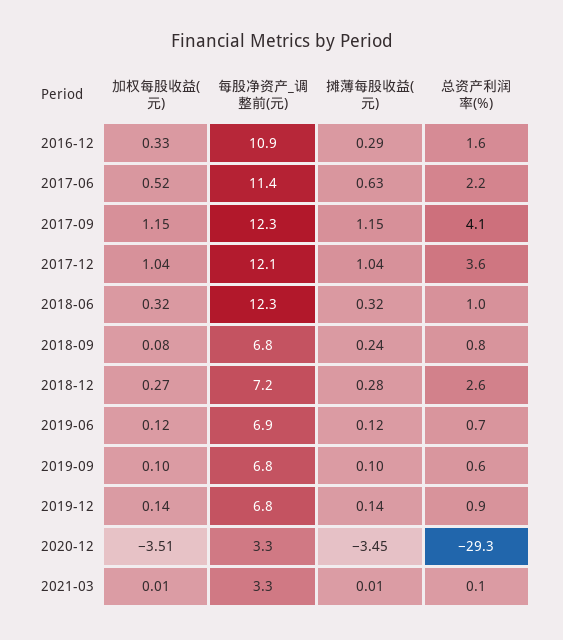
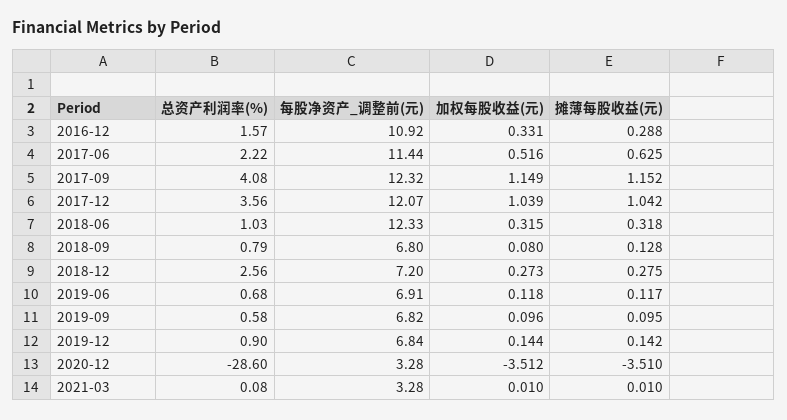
摊薄每股收益(元), 2018-09: 0.24 -> 0.128
摊薄每股收益(元), 2020-12: -3.45 -> -3.51
总资产利润率(%), 2020-12: -29.3 -> -28.6

